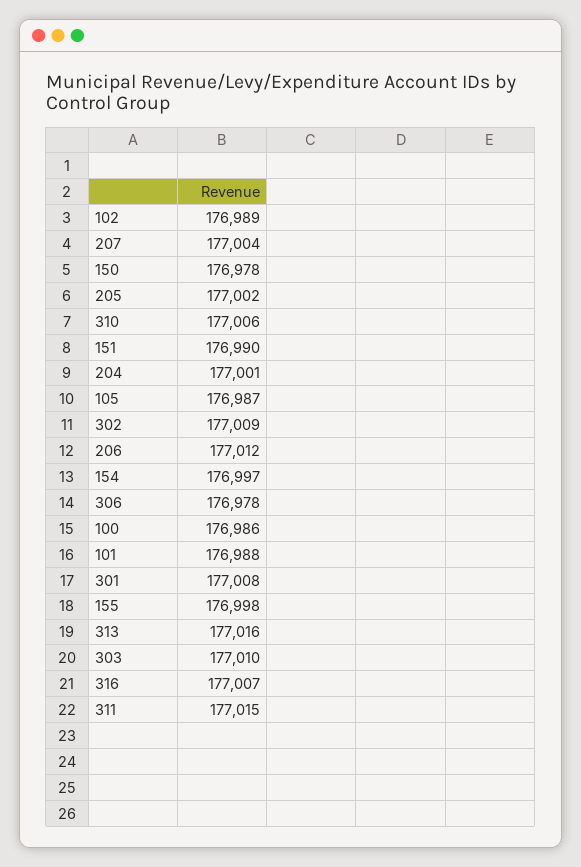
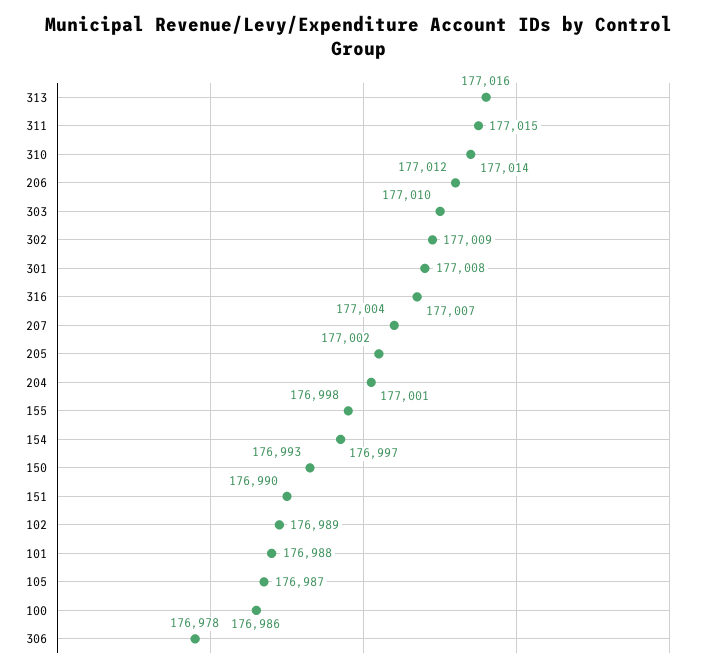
150: 176978 -> 176993
310: 177006 -> 177014

